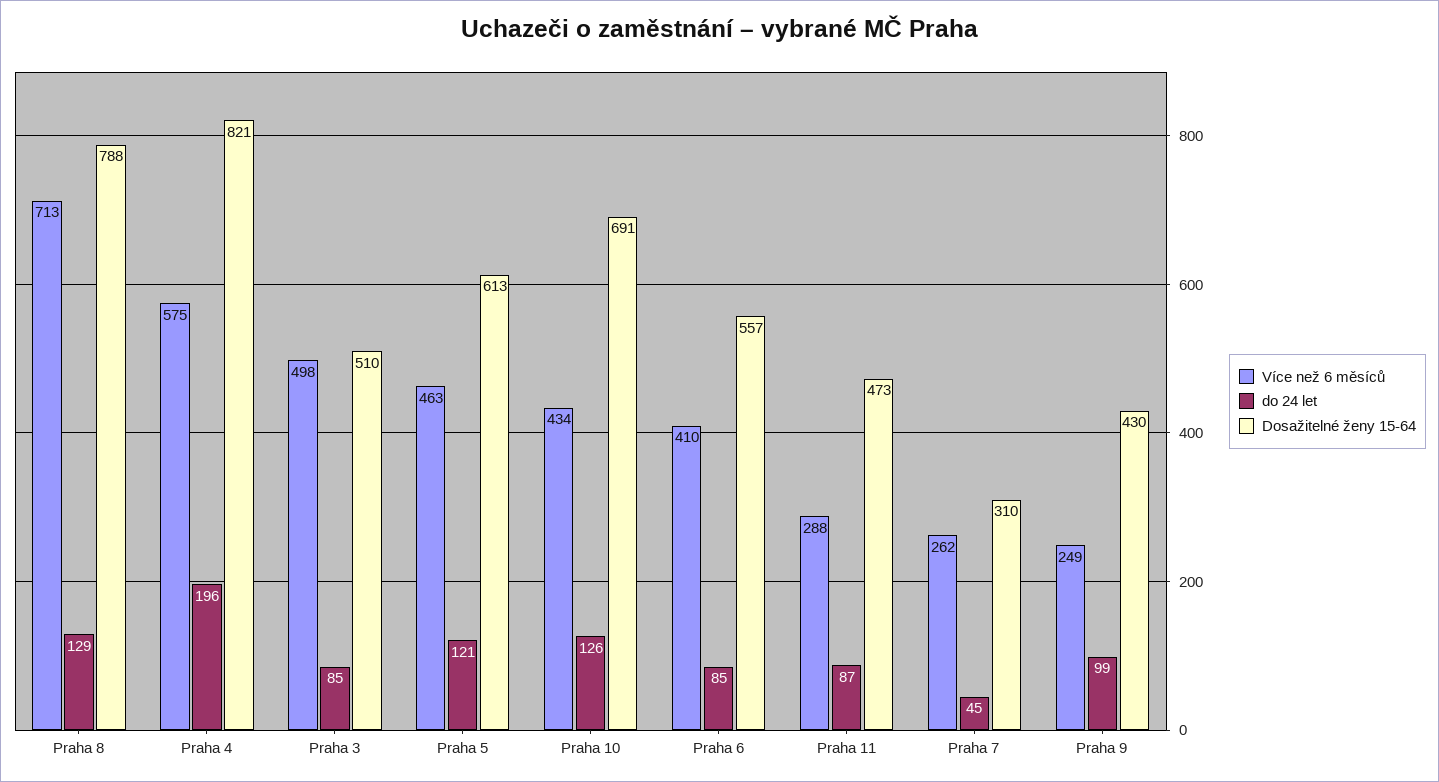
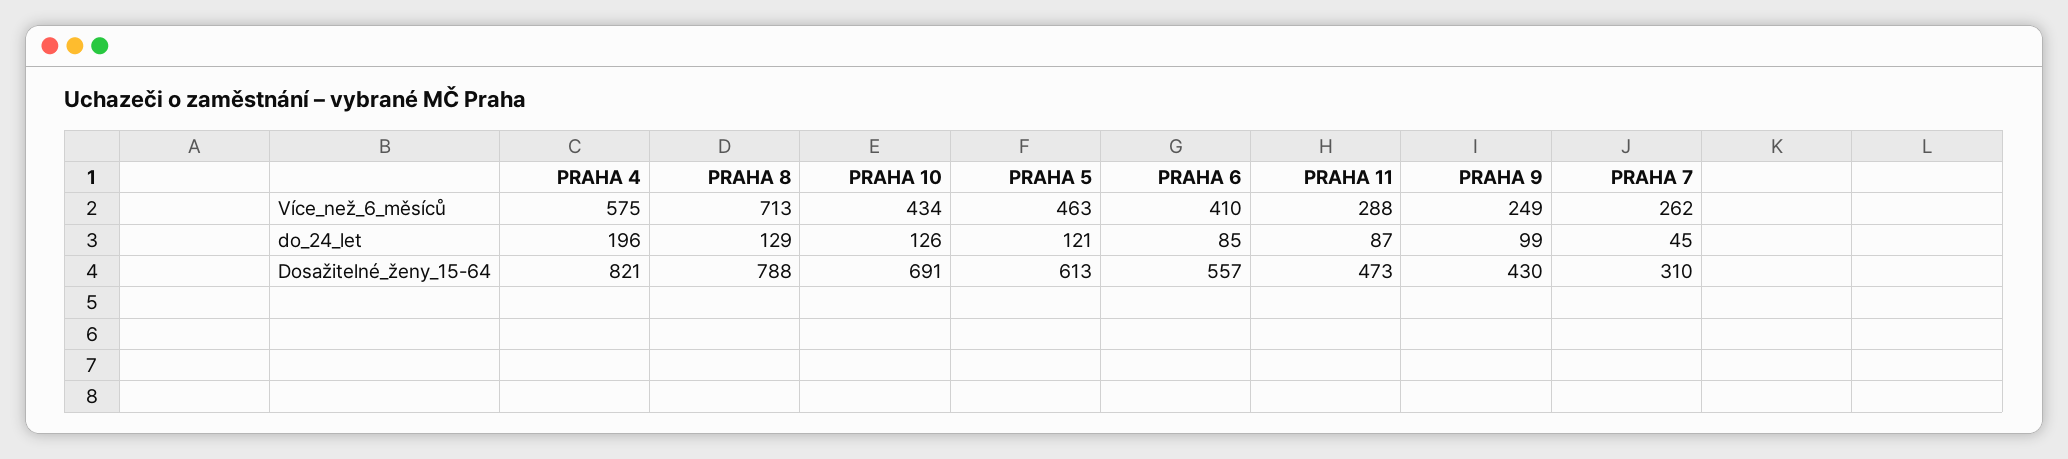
Více než 6 měsíců, Praha 3: 498 -> none
do 24 let, Praha 3: 85 -> none
Dosažitelné ženy 15-64, Praha 3: 510 -> none

